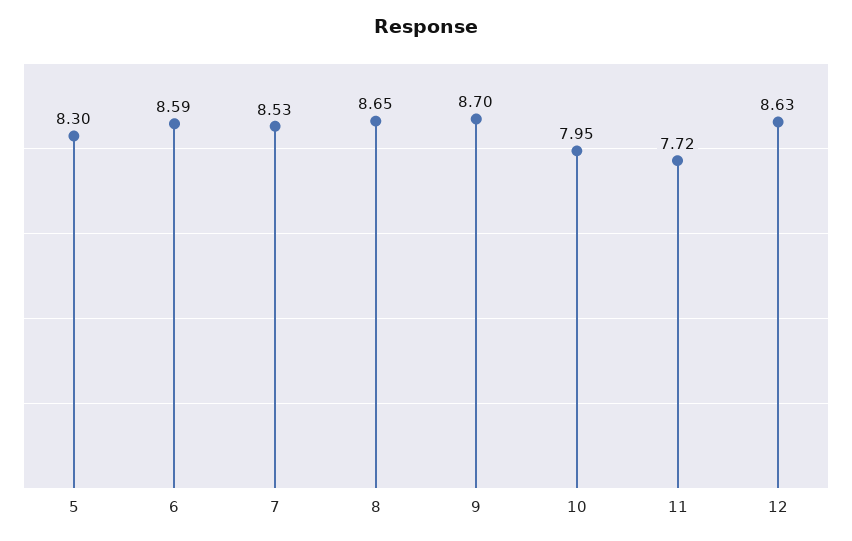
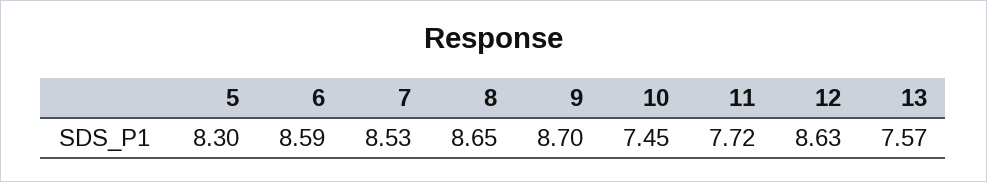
10: 7.95 -> 7.45
13: none -> 7.57

